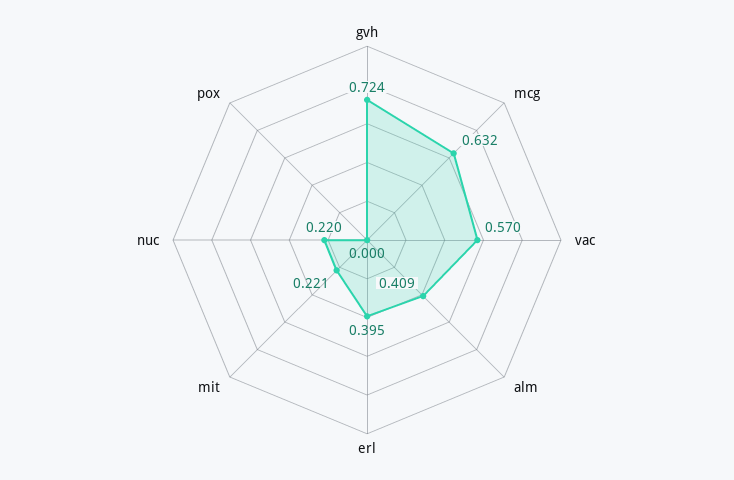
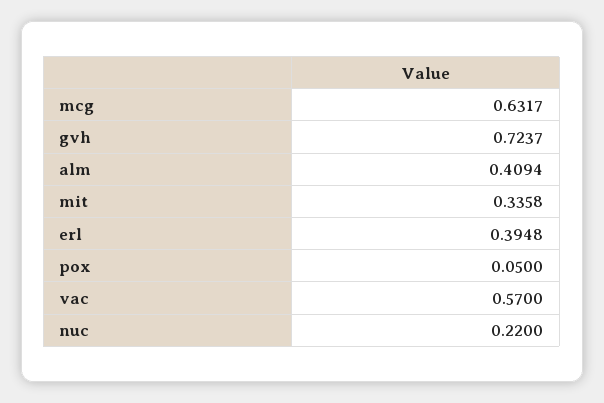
mit: 0.221 -> 0.3358
pox: 0 -> 0.05

